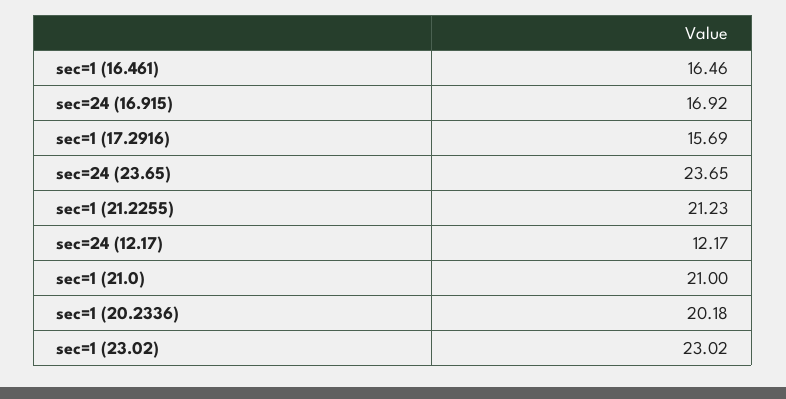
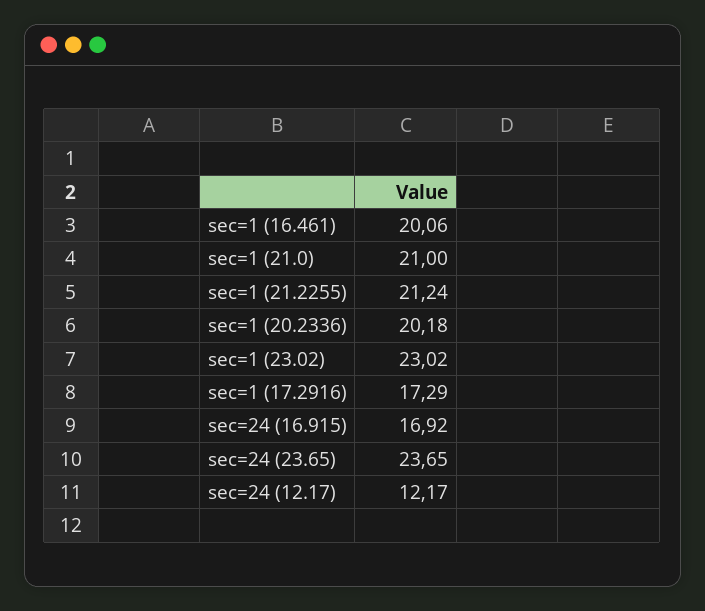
sec=1 (16.461): 16.46 -> 20.06
sec=1 (17.2916): 15.69 -> 17.29
sec=1 (21.2255): 21.23 -> 21.24

